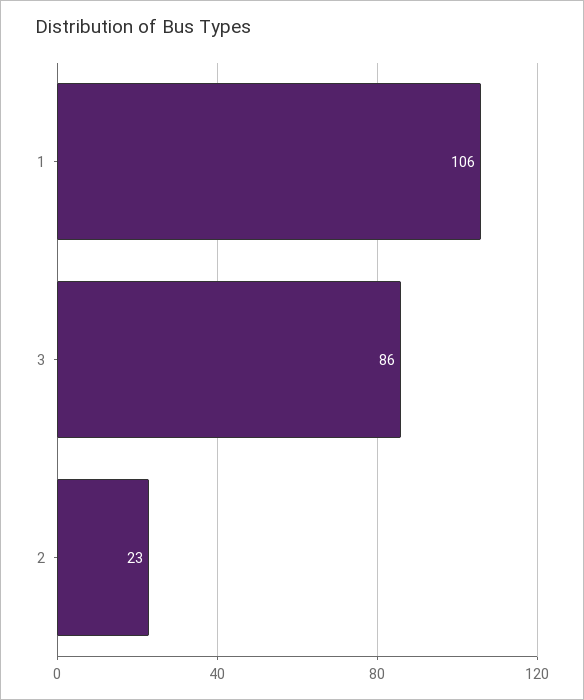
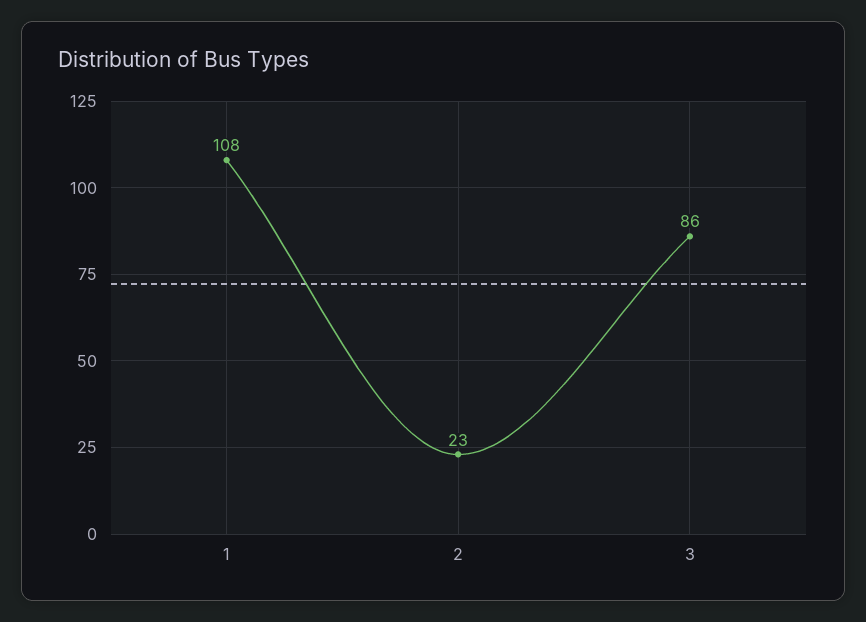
1: 106 -> 108

